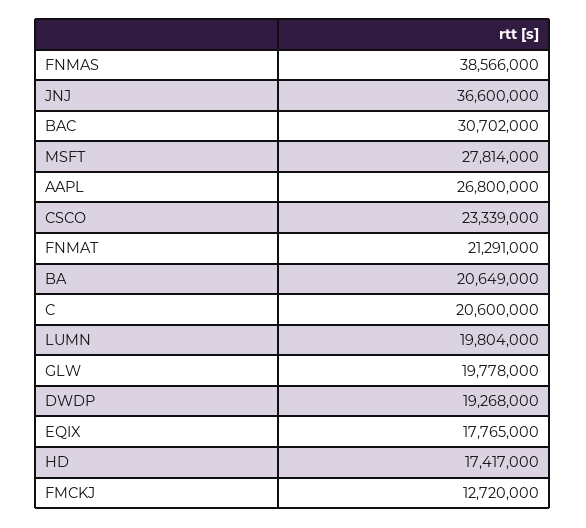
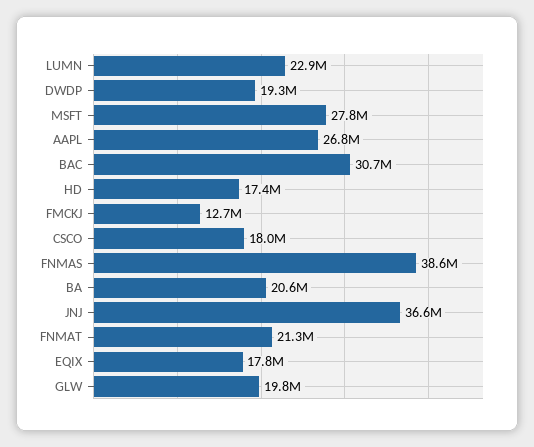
CSCO: 23339000 -> 18000000
C: 20600000 -> none
LUMN: 19804000 -> 22900000

